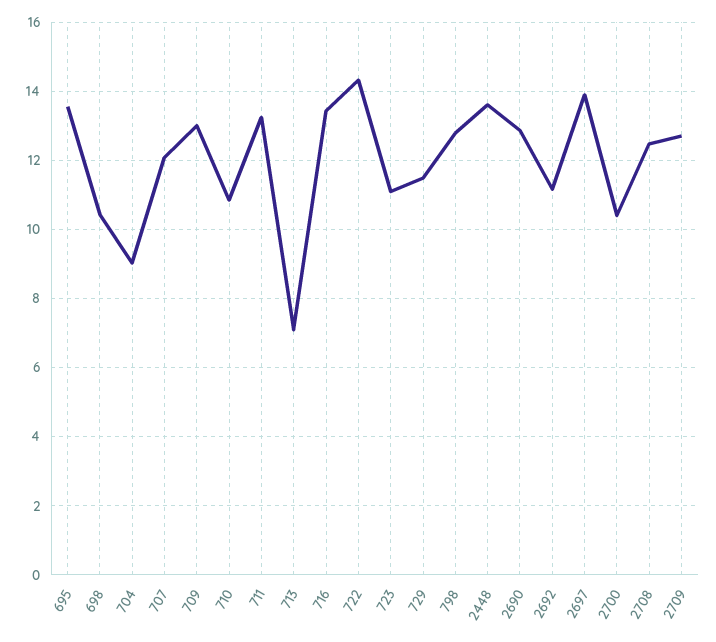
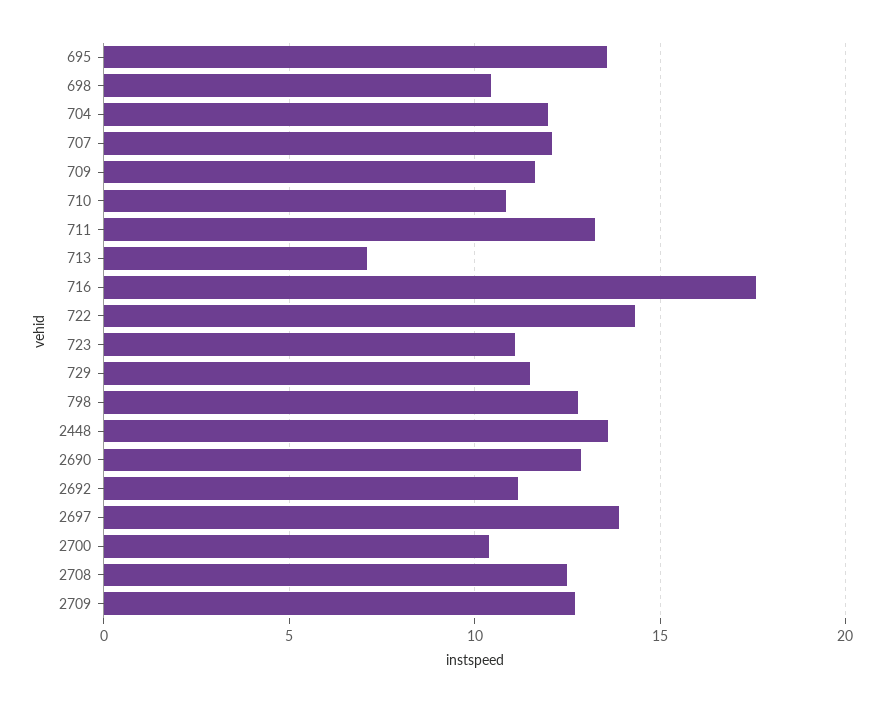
704: 9 -> 12
709: 13 -> 11.5
716: 13.4 -> 17.5

